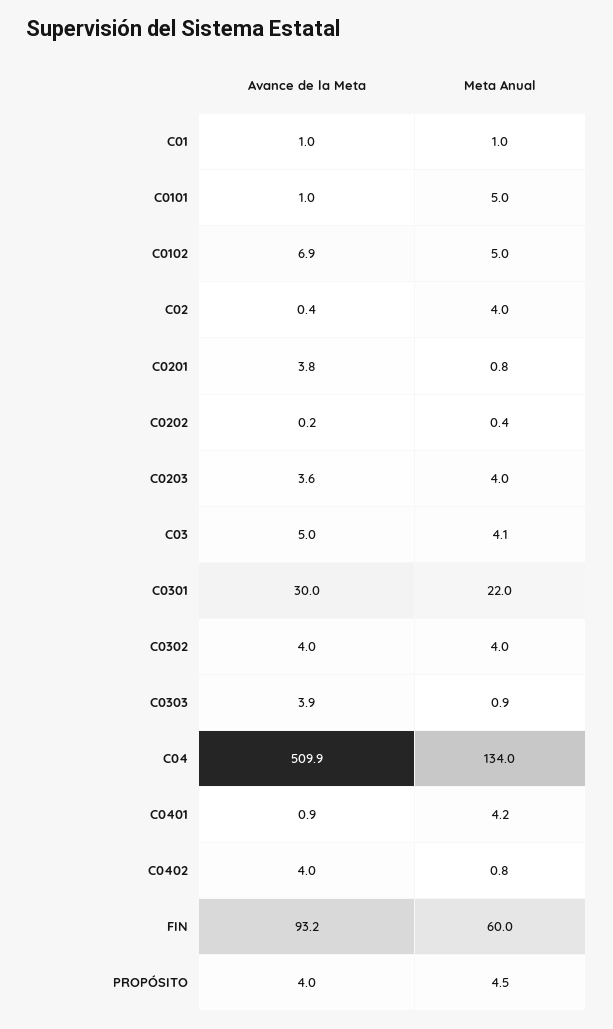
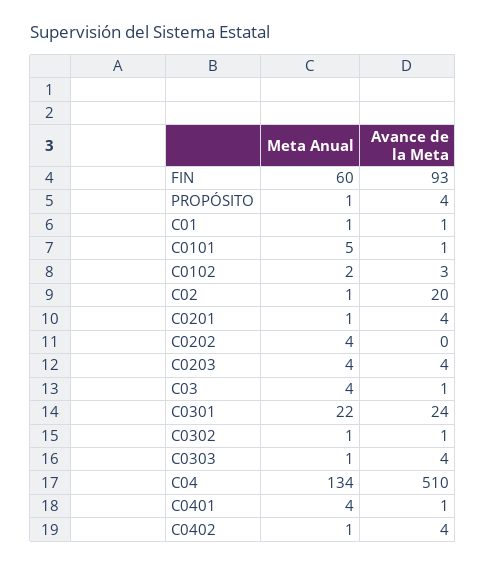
Avance de la Meta, C0102: 6.9 -> 3
Meta Anual, C0102: 5 -> 2
Avance de la Meta, C02: 0.4 -> 20
Meta Anual, C02: 4 -> 1
Meta Anual, C0202: 0.4 -> 4
Avance de la Meta, C03: 5 -> 1
Avance de la Meta, C0301: 30 -> 24
Avance de la Meta, C0302: 4 -> 1
Meta Anual, C0302: 4 -> 1
Meta Anual, PROPÓSITO: 4.5 -> 1

